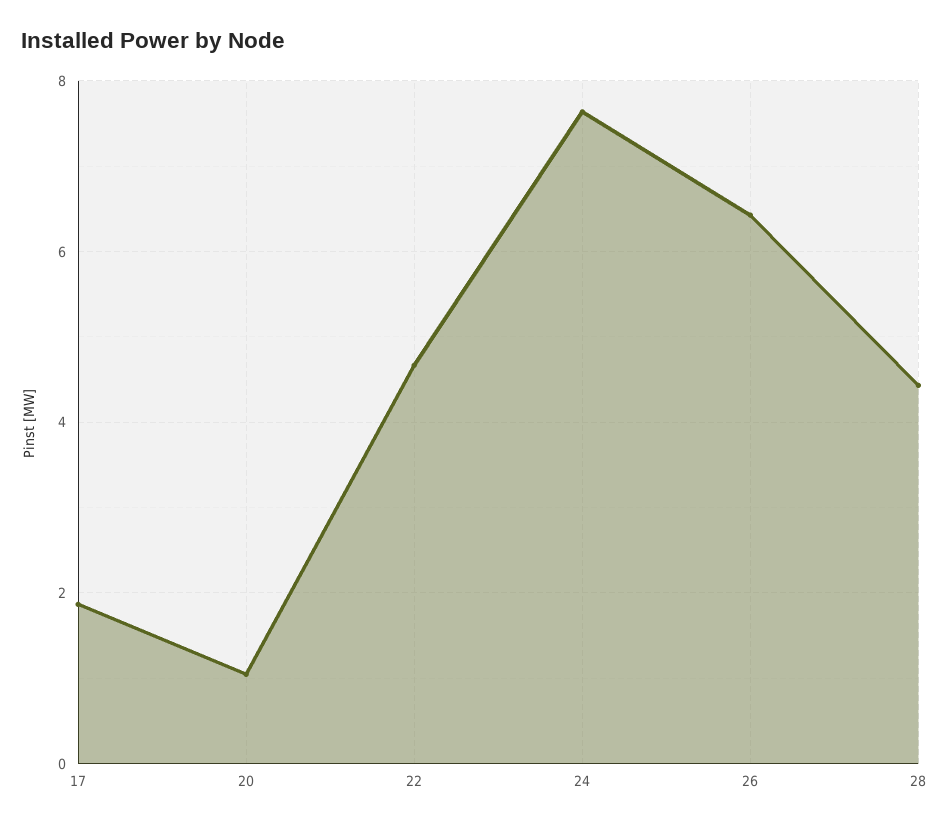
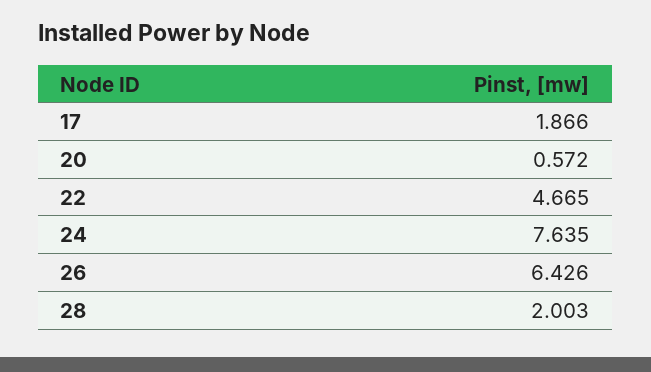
20: 1 -> 0.572
28: 4.4 -> 2.003

